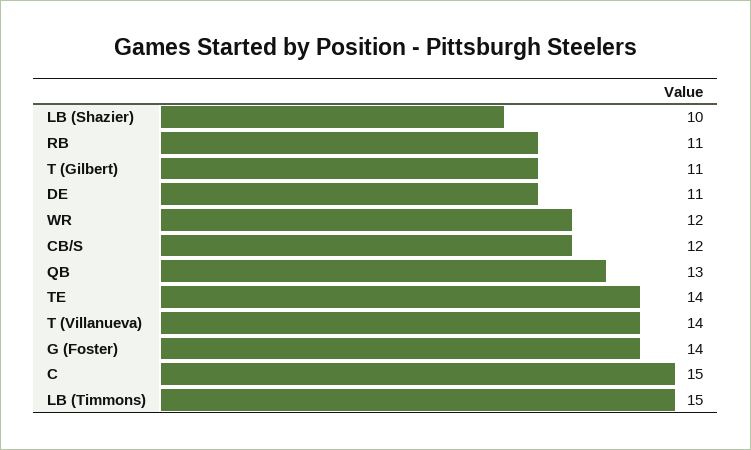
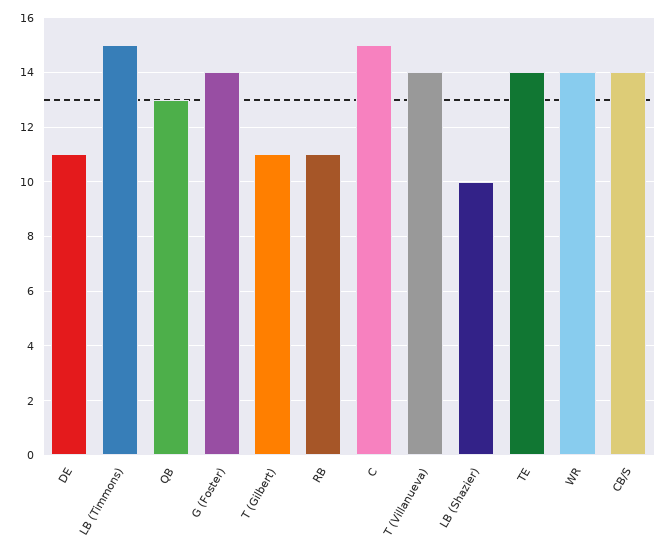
WR: 12 -> 14
CB/S: 12 -> 14

